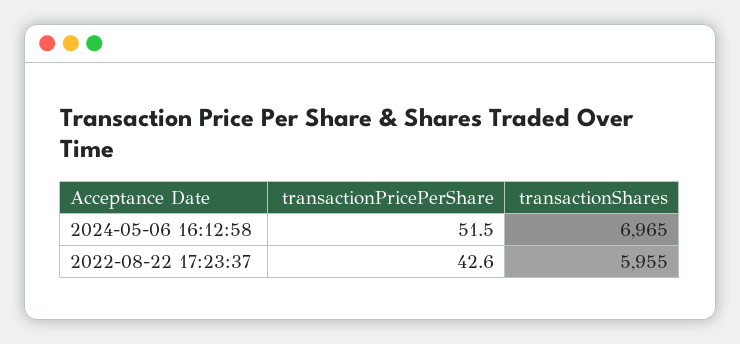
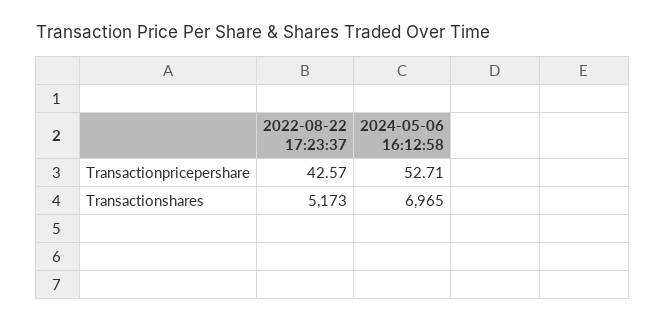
transactionPricePerShare, 2024-05-06 16:12:58: 51.5 -> 52.71
transactionShares, 2022-08-22 17:23:37: 5955 -> 5173

